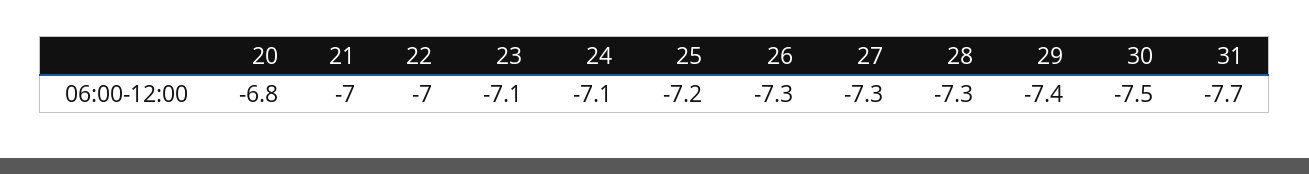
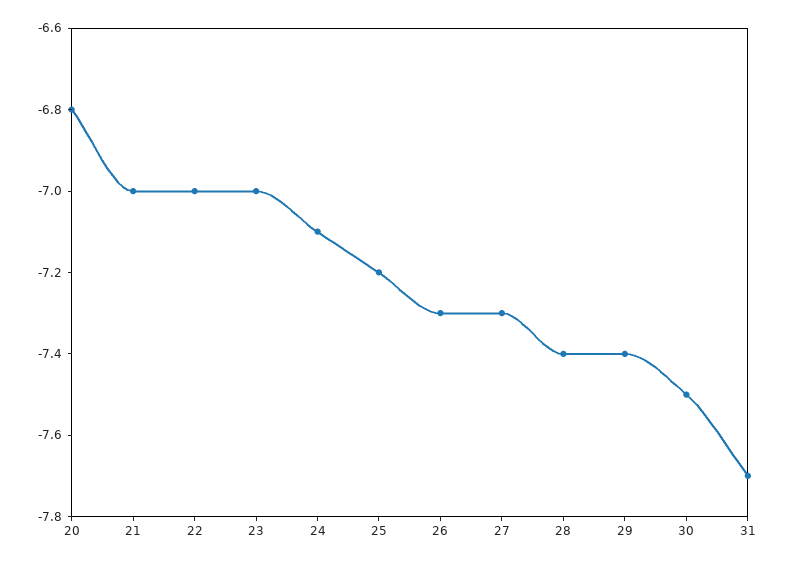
23: -7.1 -> -7
28: -7.3 -> -7.4

